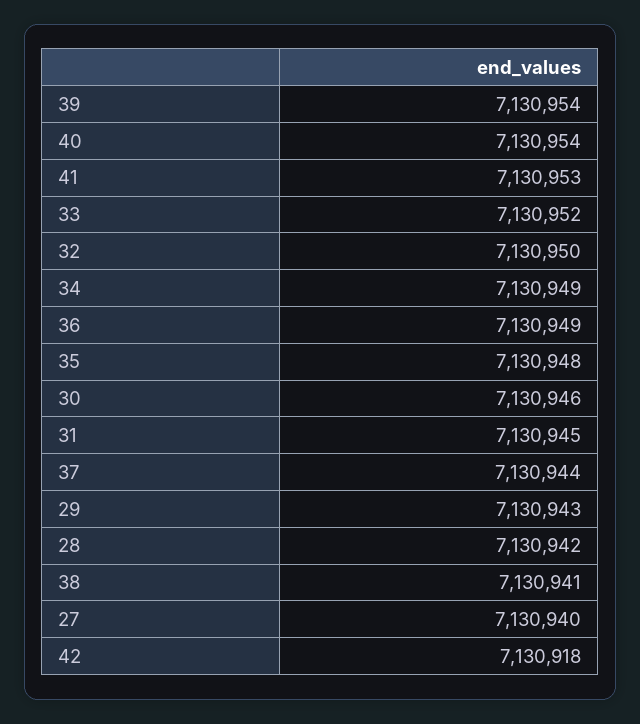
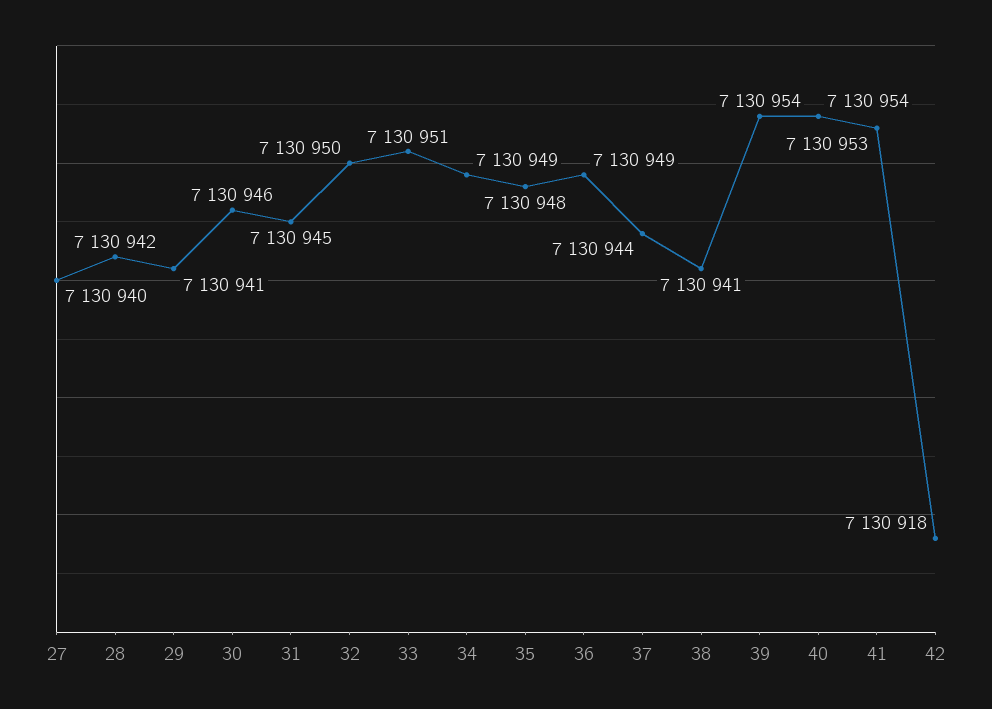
33: 7130952 -> 7130951
29: 7130943 -> 7130941

